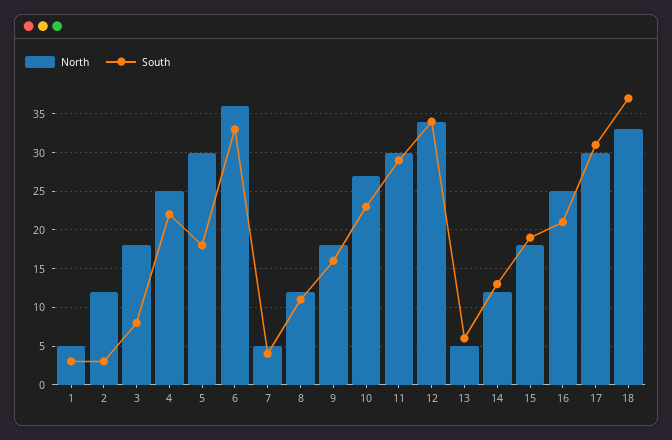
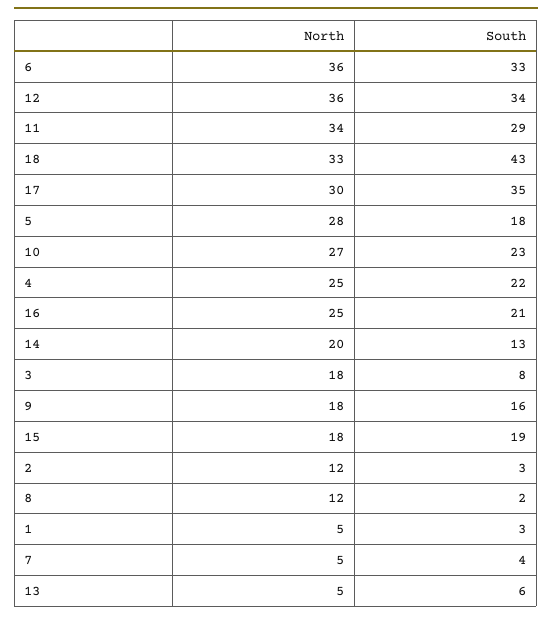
North, 5: 30 -> 28
South, 8: 11 -> 2
North, 11: 30 -> 34
North, 12: 34 -> 36
North, 14: 12 -> 20
South, 17: 31 -> 35
South, 18: 37 -> 43

